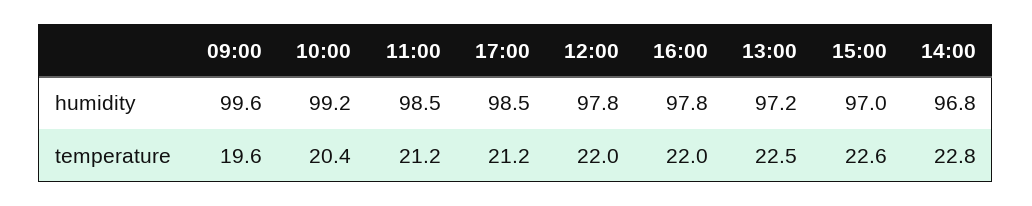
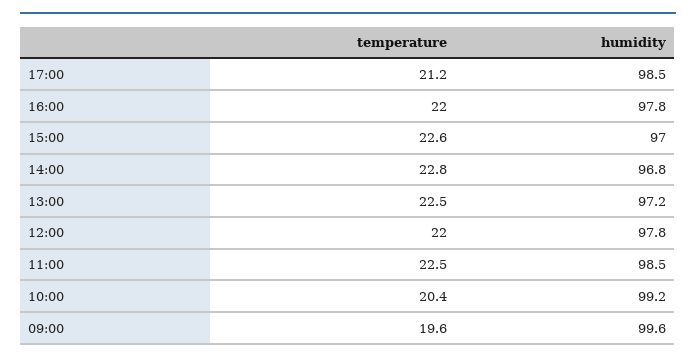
11:00, temperature: 21.2 -> 22.5

